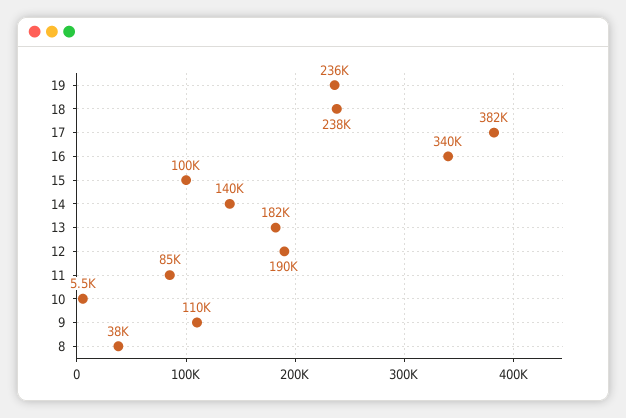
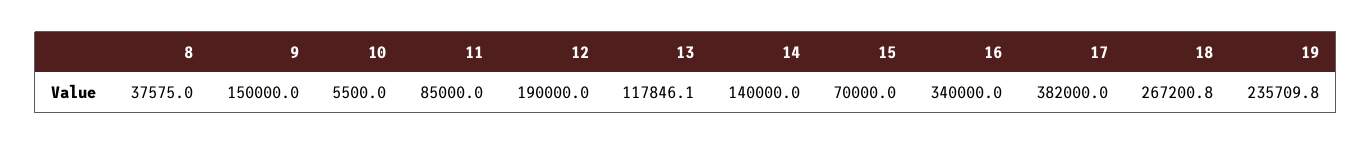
18: 238000 -> 267200.8
15: 100000 -> 70000
13: 182000 -> 117846.1
9: 110000 -> 150000

